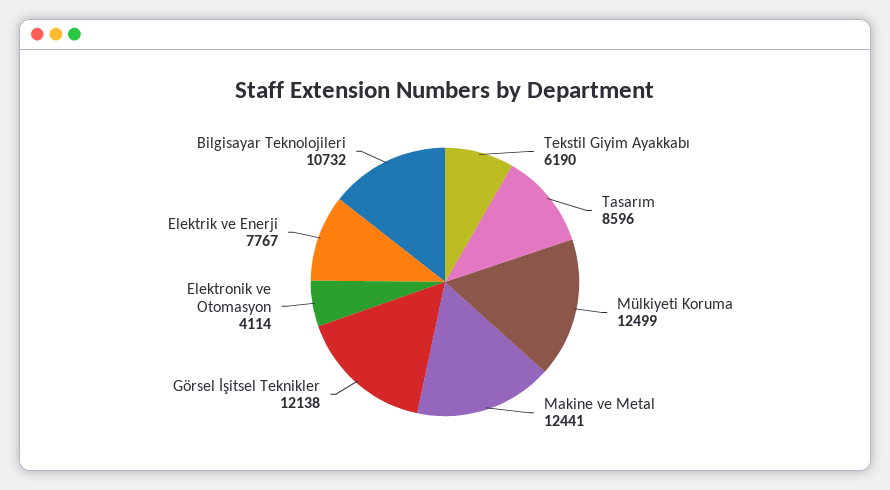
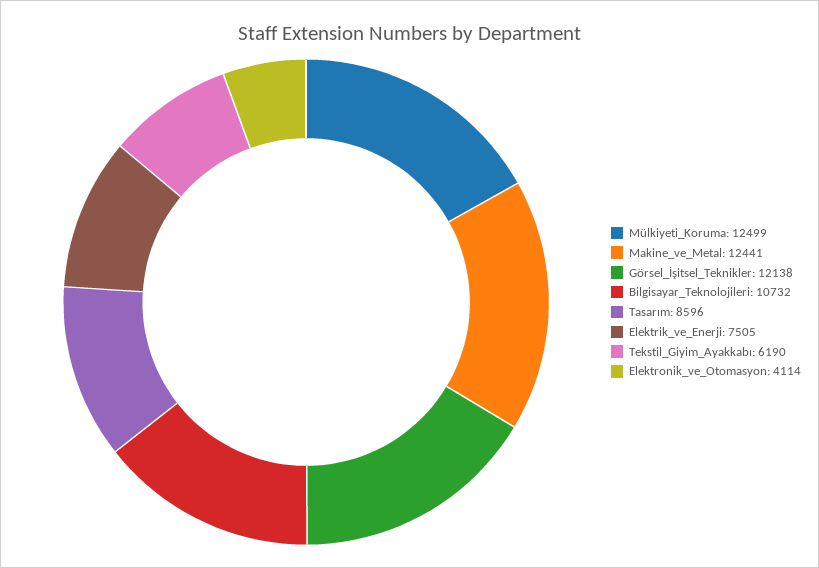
Elektrik ve Enerji: 7767 -> 7505

